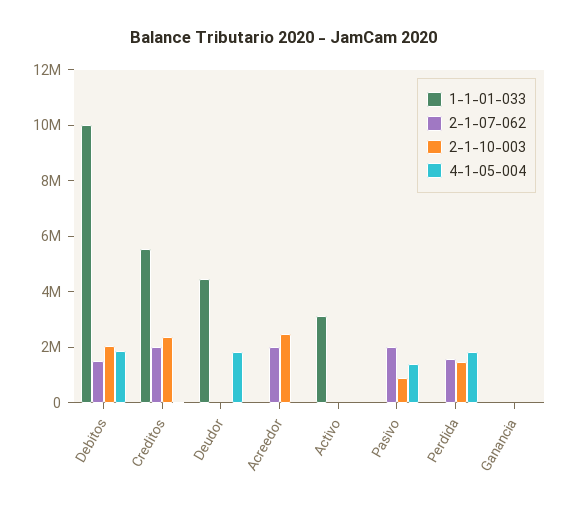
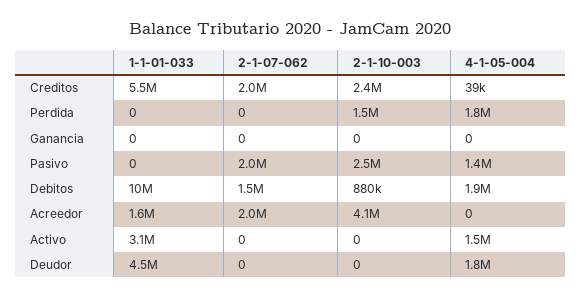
2-1-10-003, Debitos: 2000000 -> 880000
1-1-01-033, Acreedor: 0 -> 1600000
2-1-10-003, Acreedor: 2500000 -> 4100000
4-1-05-004, Activo: 0 -> 1500000
2-1-10-003, Pasivo: 1000000 -> 2500000
2-1-07-062, Perdida: 1500000 -> 0

